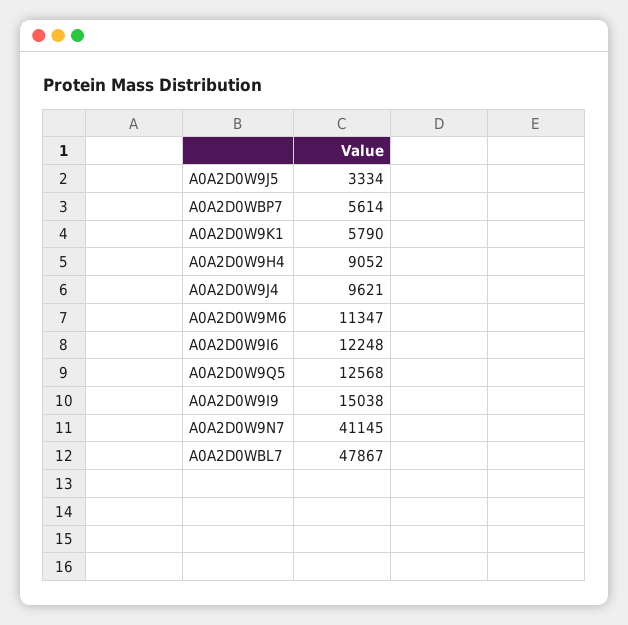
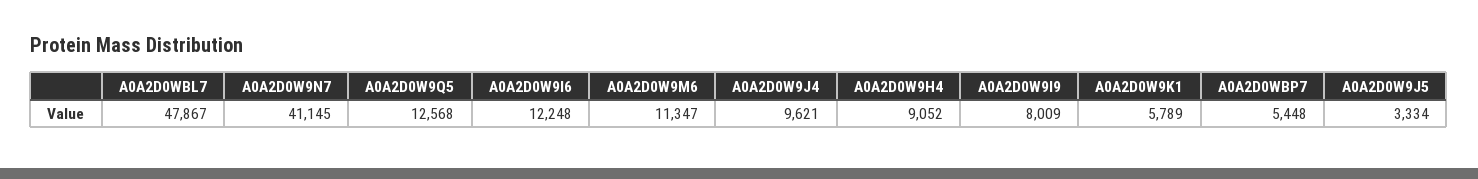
A0A2D0WBP7: 5614 -> 5448
A0A2D0W9K1: 5790 -> 5789
A0A2D0W9I9: 15038 -> 8009

